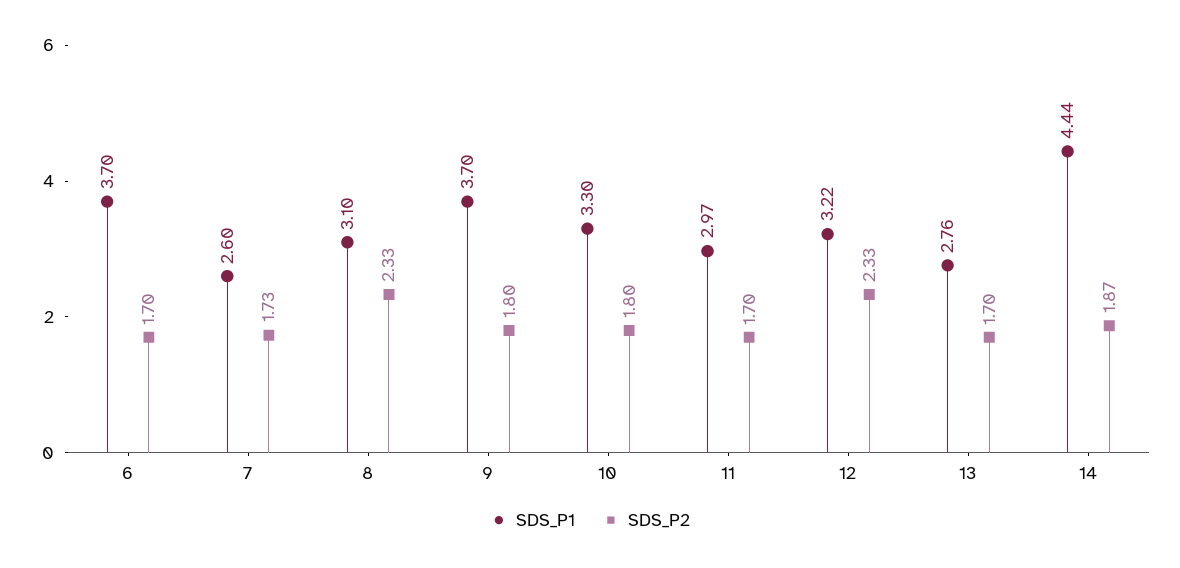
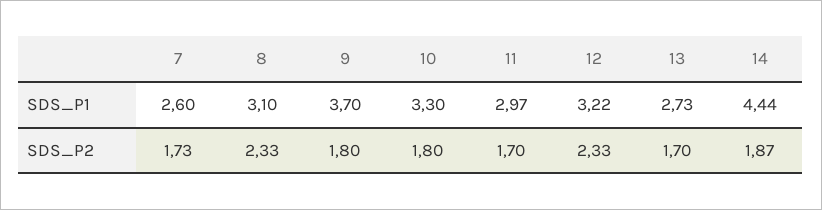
SDS_P1, 6: 3.7 -> none
SDS_P2, 6: 1.7 -> none
SDS_P1, 13: 2.76 -> 2.73

